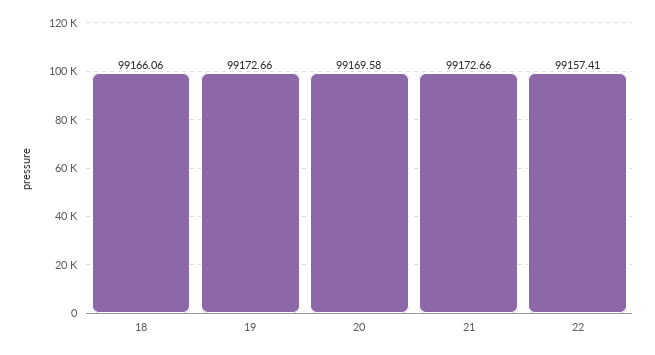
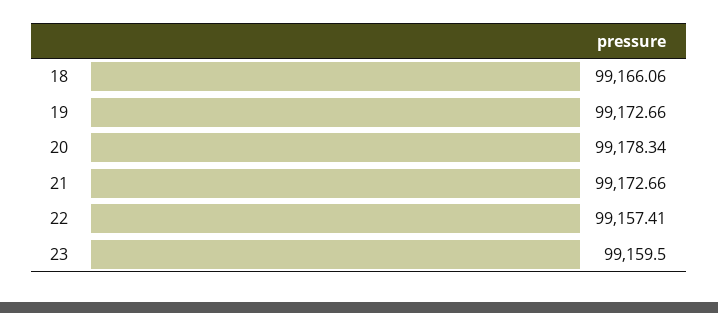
20: 99169.58 -> 99178.34
23: none -> 99159.5

